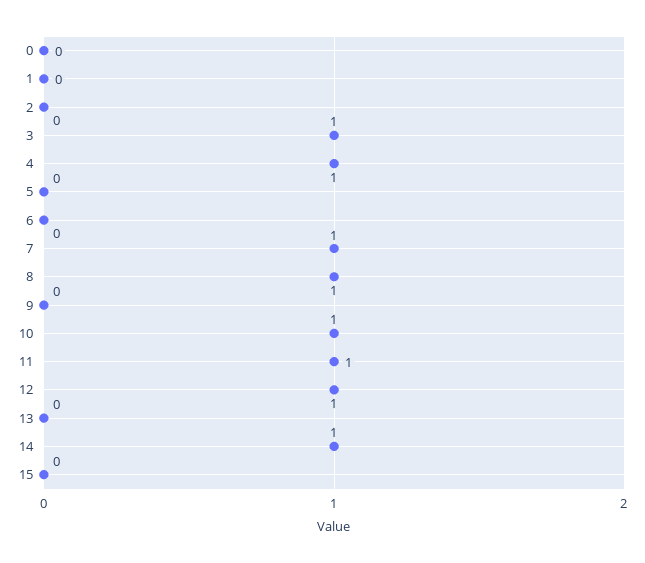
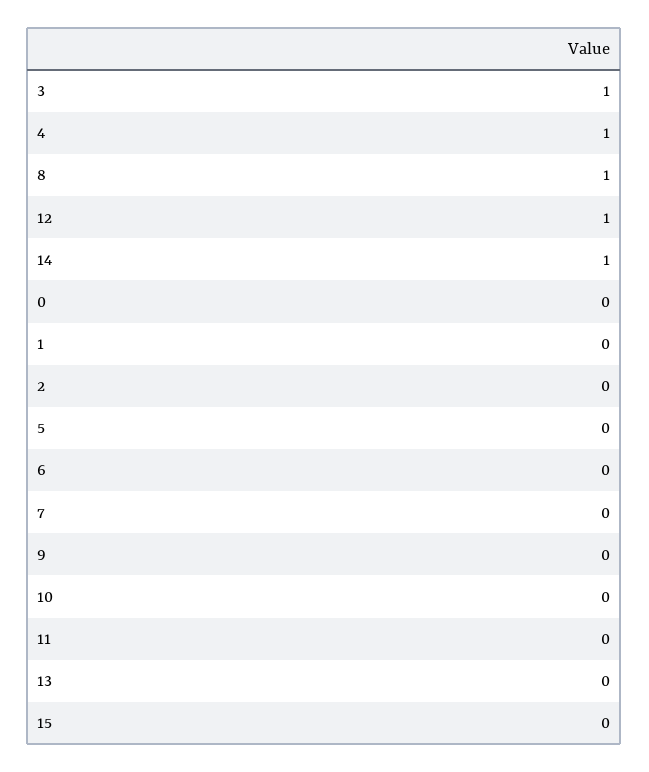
7: 1 -> 0
10: 1 -> 0
11: 1 -> 0

